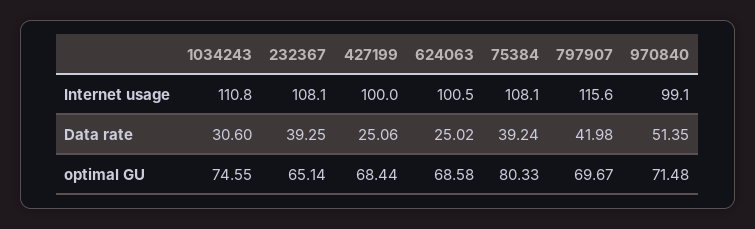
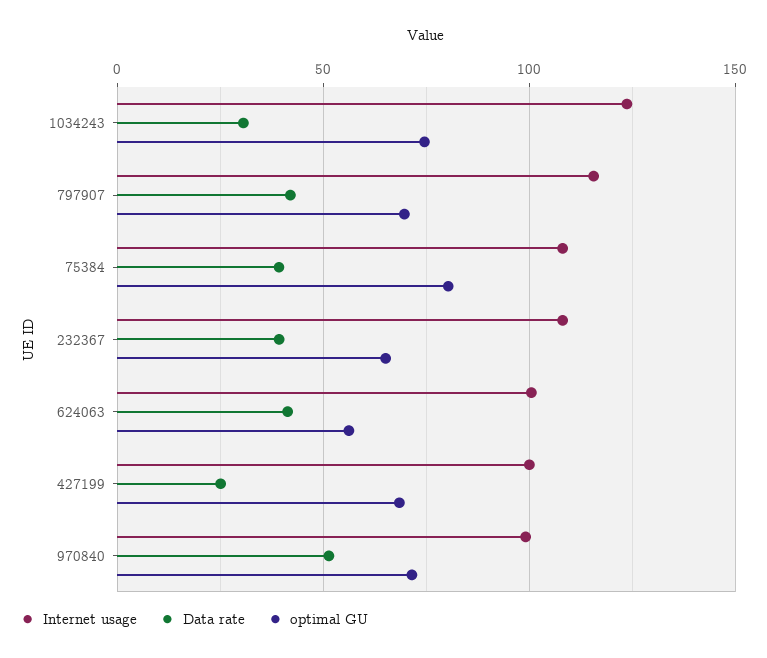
Internet usage, 1034243: 110.8 -> 125
Data rate, 624063: 25.02 -> 40
optimal GU, 624063: 68.58 -> 55

